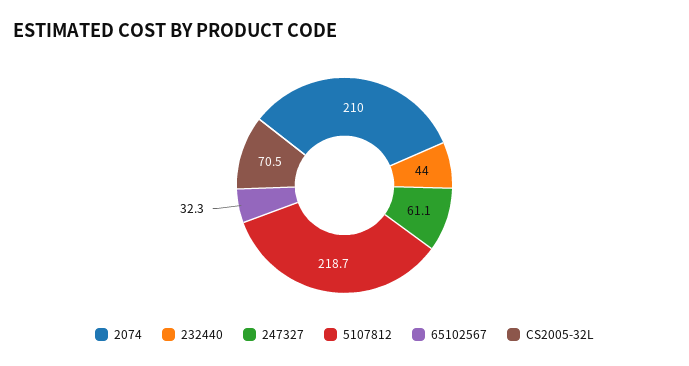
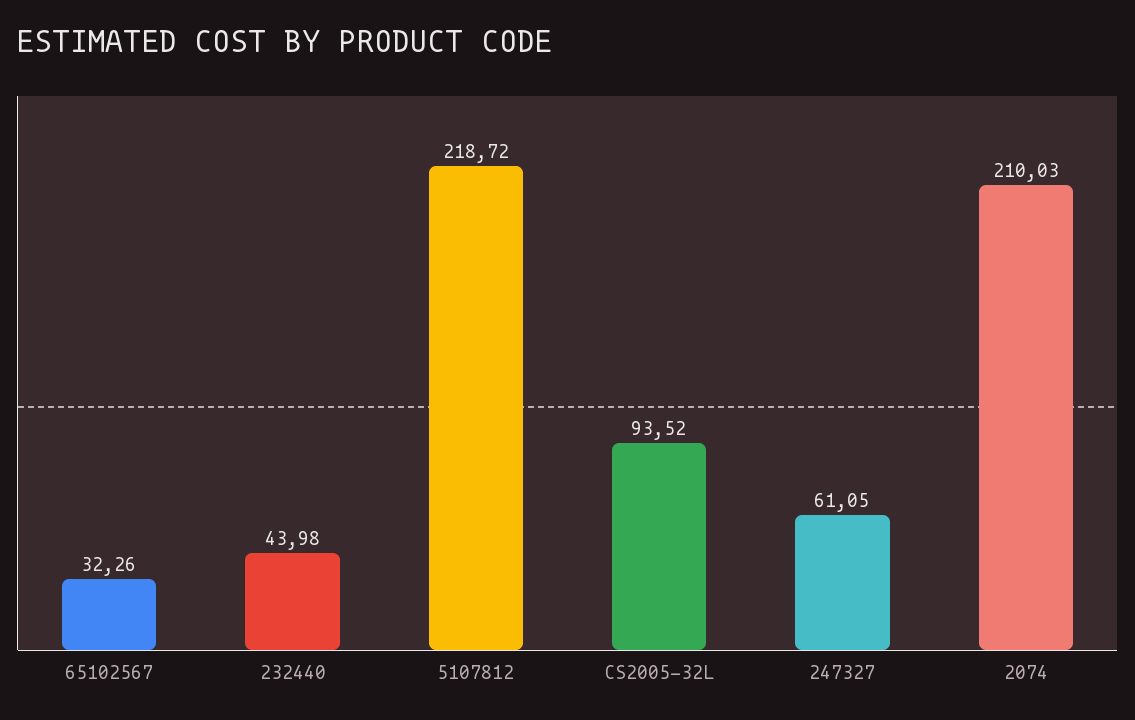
CS2005-32L: 70.5 -> 93.52

